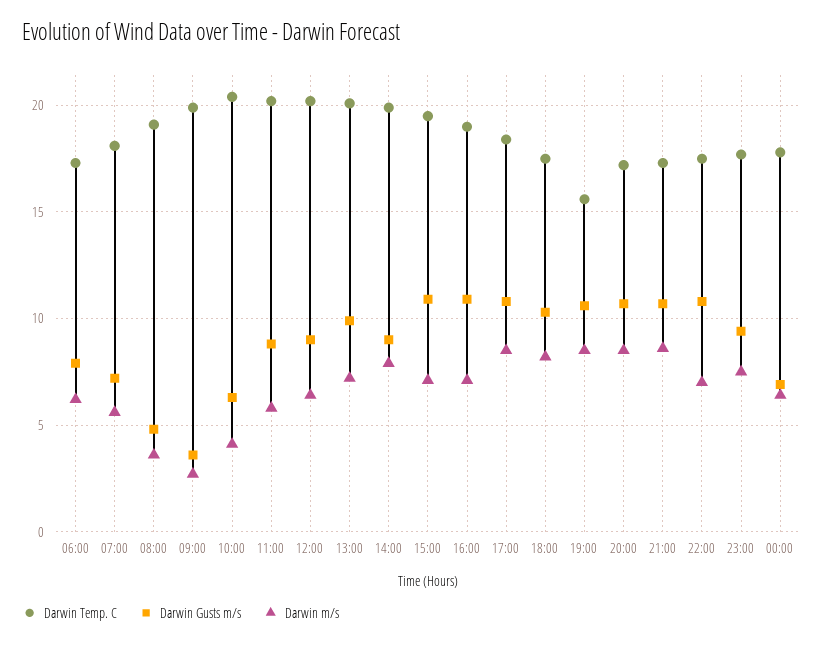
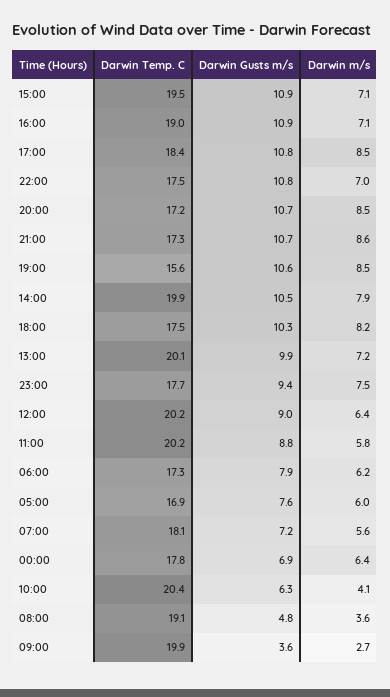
Darwin Gusts m/s, 14:00: 9 -> 10.5
Darwin Temp. C, 05:00: none -> 16.9
Darwin Gusts m/s, 05:00: none -> 7.6
Darwin m/s, 05:00: none -> 6

